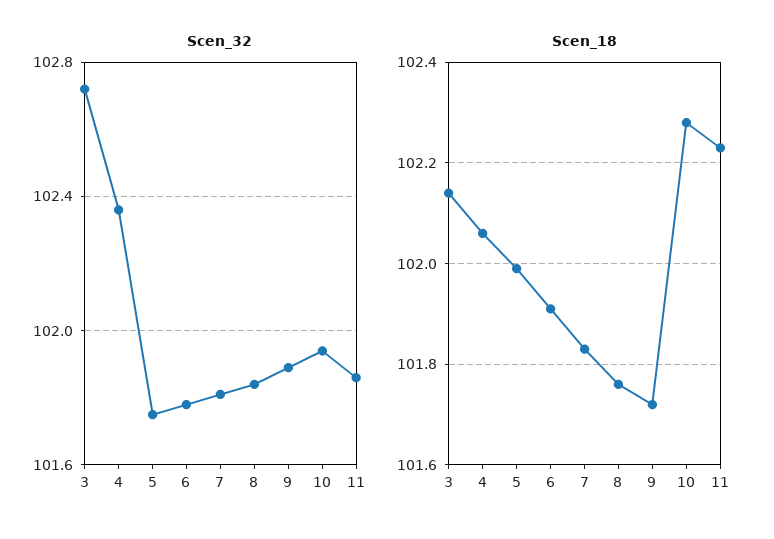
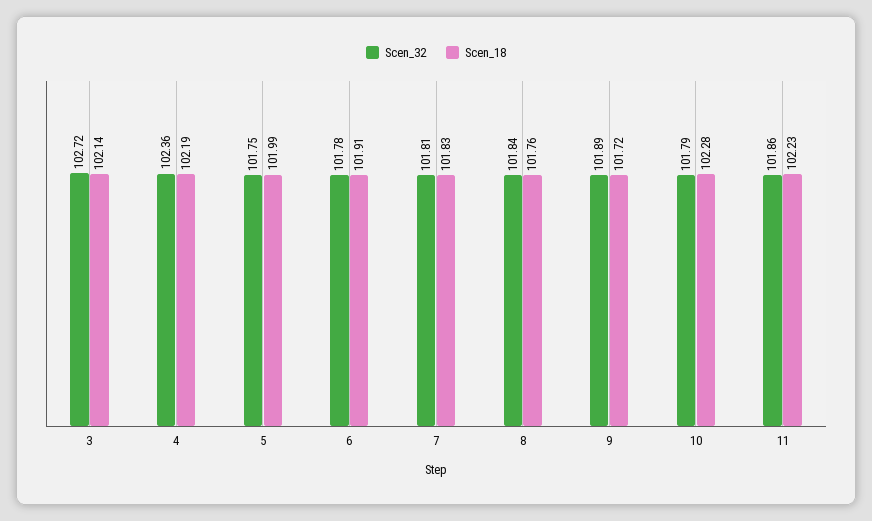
Scen_32, 10: 101.95 -> 101.79
Scen_18, 4: 102.05 -> 102.19

